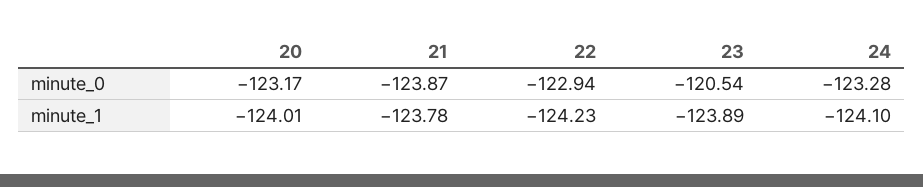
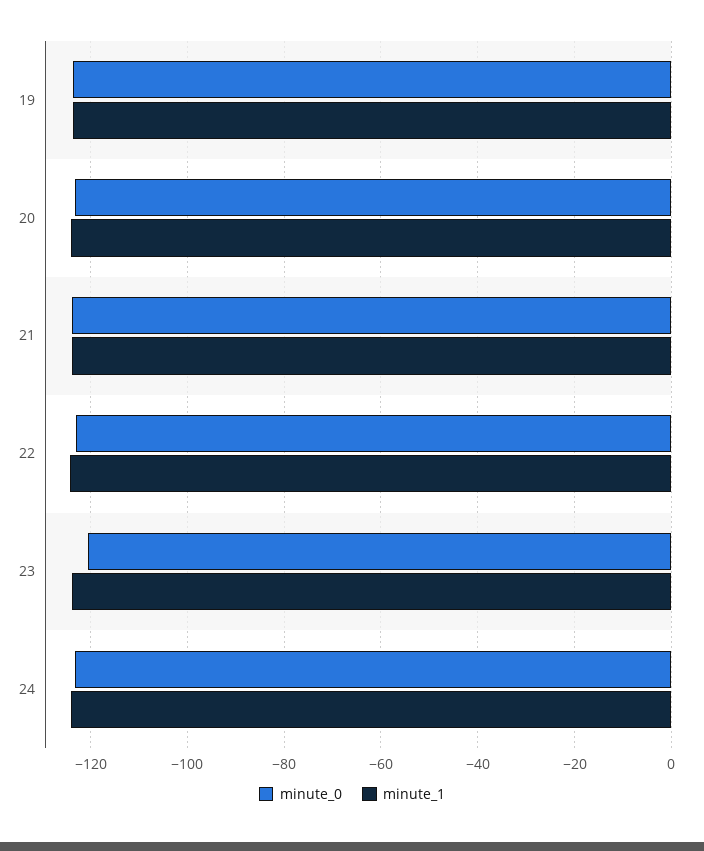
minute_0, 19: none -> -124
minute_1, 19: none -> -124

